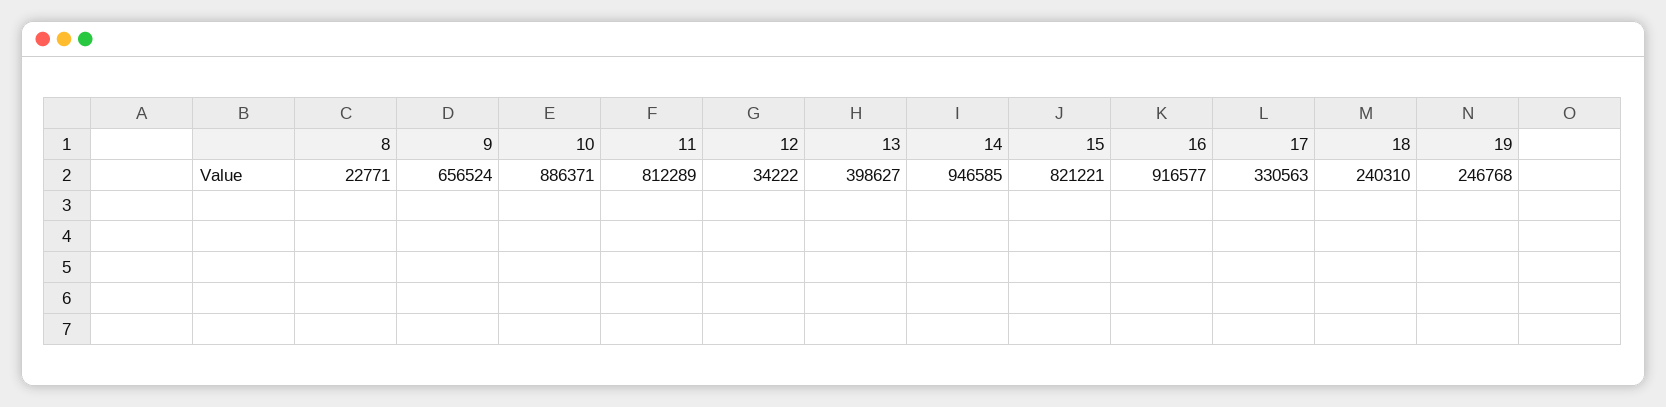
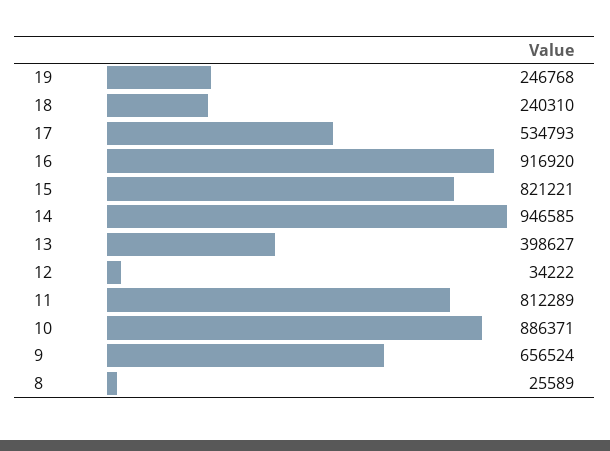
8: 22771 -> 25589
16: 916577 -> 916920
17: 330563 -> 534793

